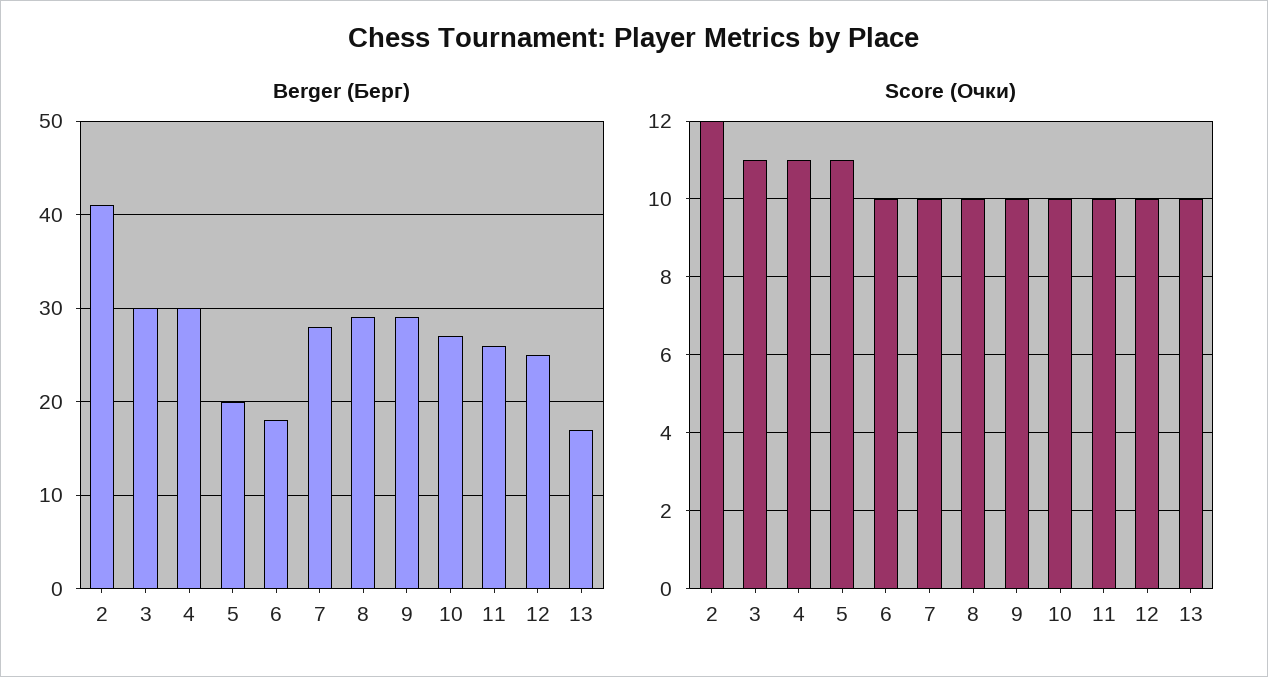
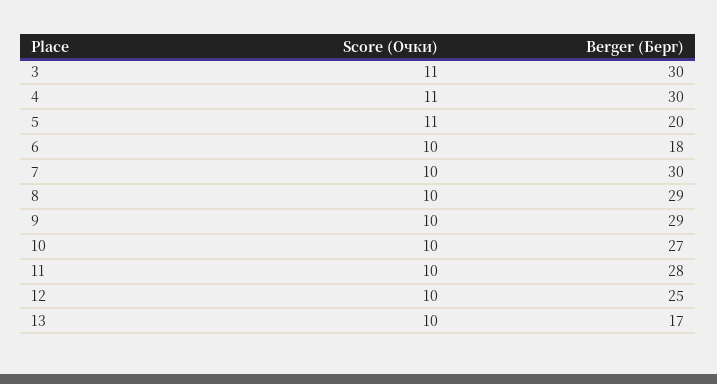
Berger (Берг), 2: 41 -> none
Berger (Берг), 7: 28 -> 30
Berger (Берг), 11: 26 -> 28
Score (Очки), 2: 12 -> none

